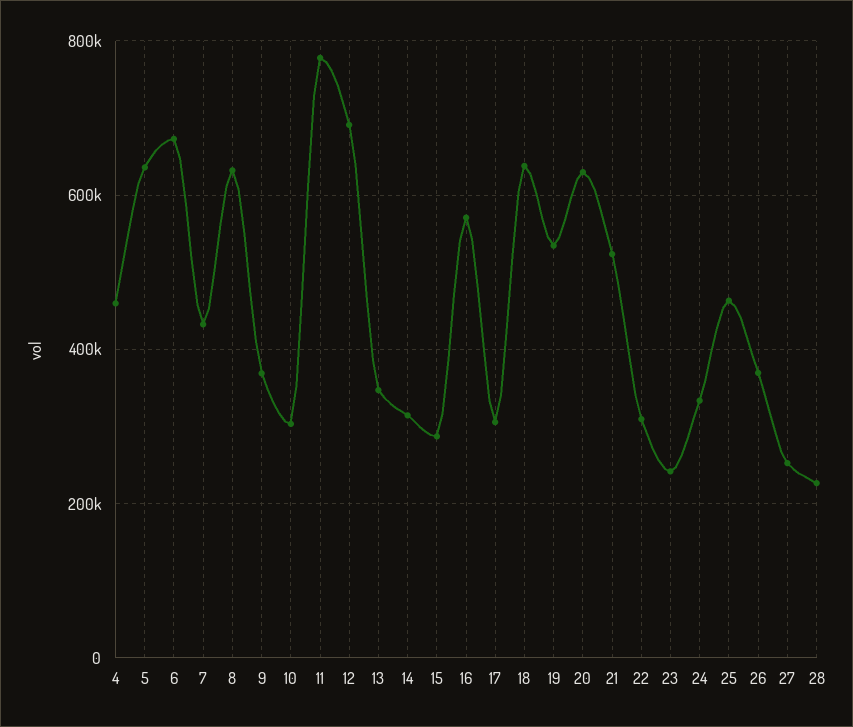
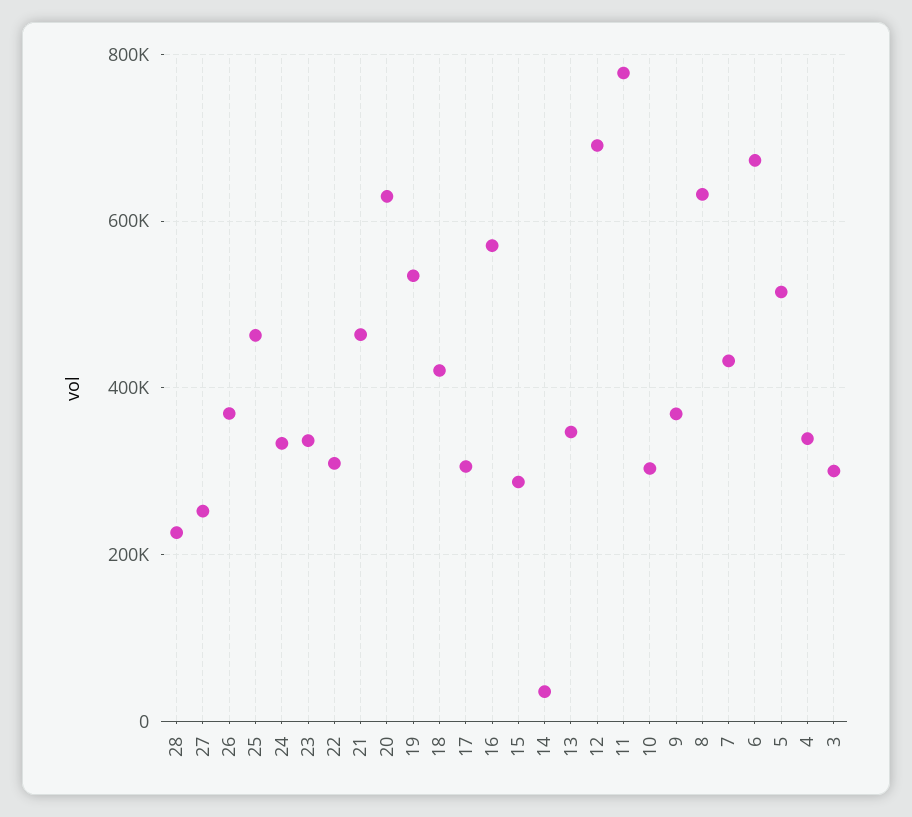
4: 460000 -> 340000
5: 640000 -> 520000
14: 320000 -> 40000
18: 640000 -> 420000
21: 520000 -> 460000
23: 240000 -> 340000
3: none -> 300000

